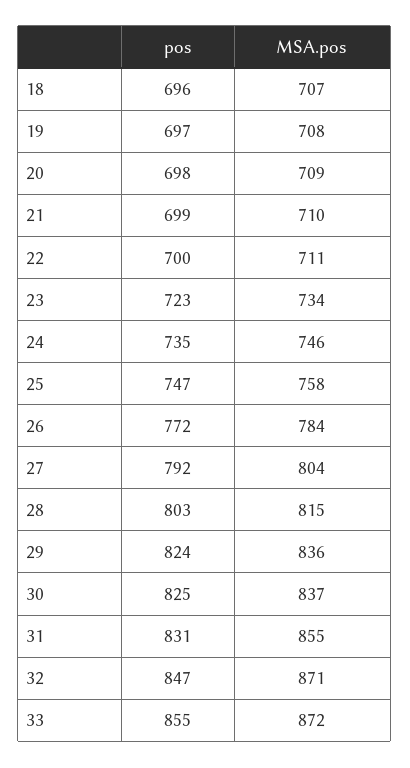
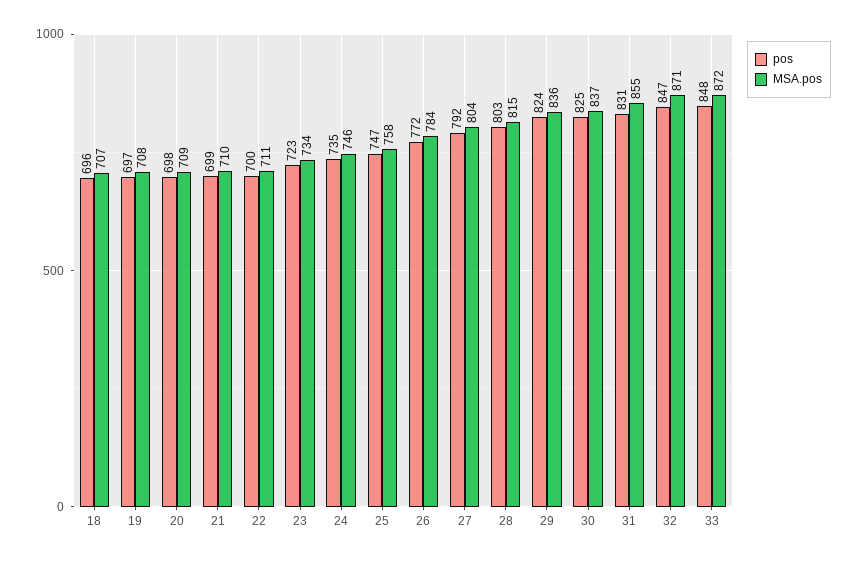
pos, 33: 855 -> 848

